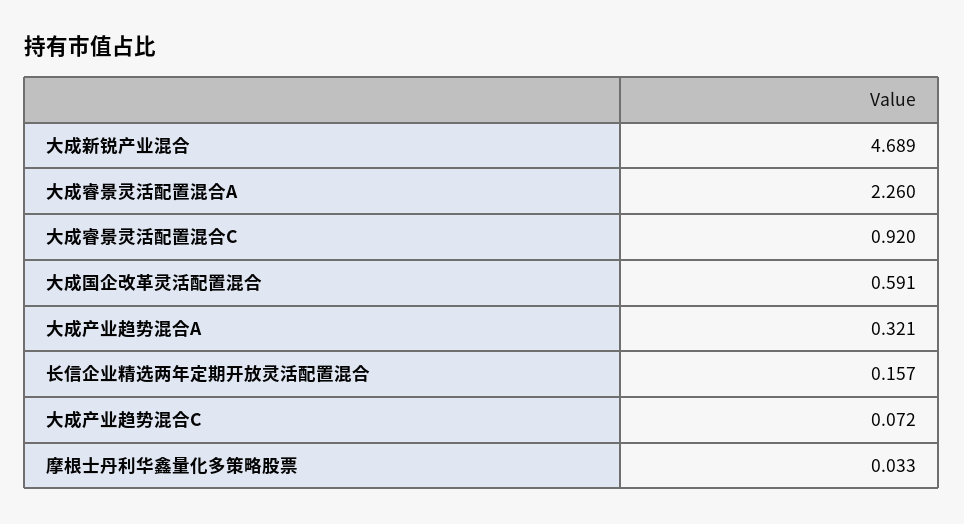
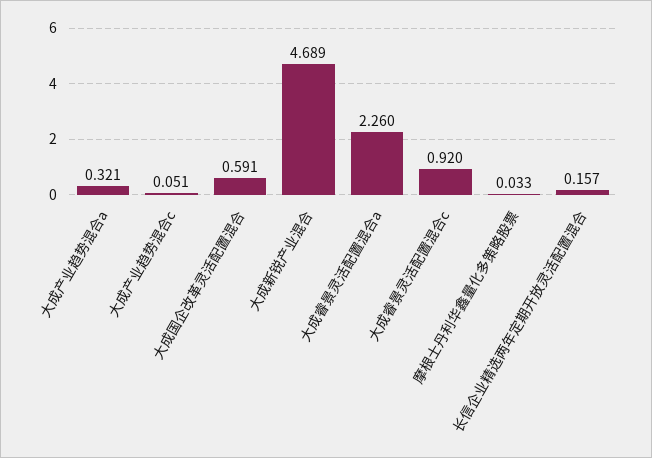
大成产业趋势混合C: 0.072 -> 0.051

